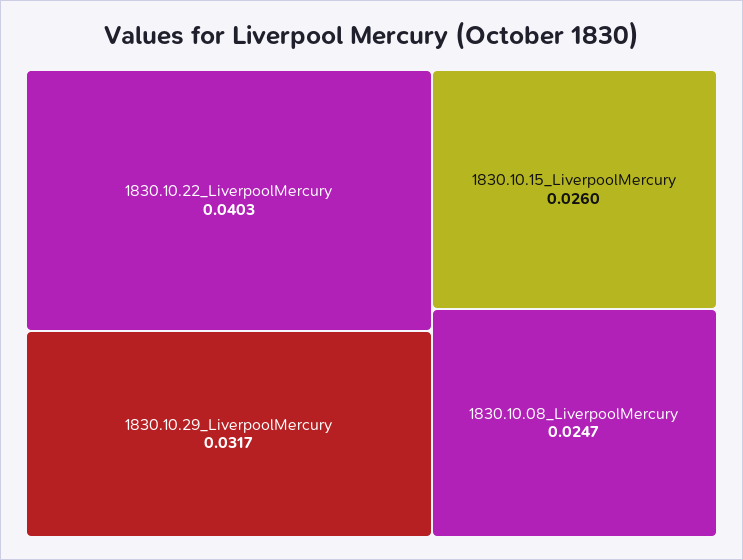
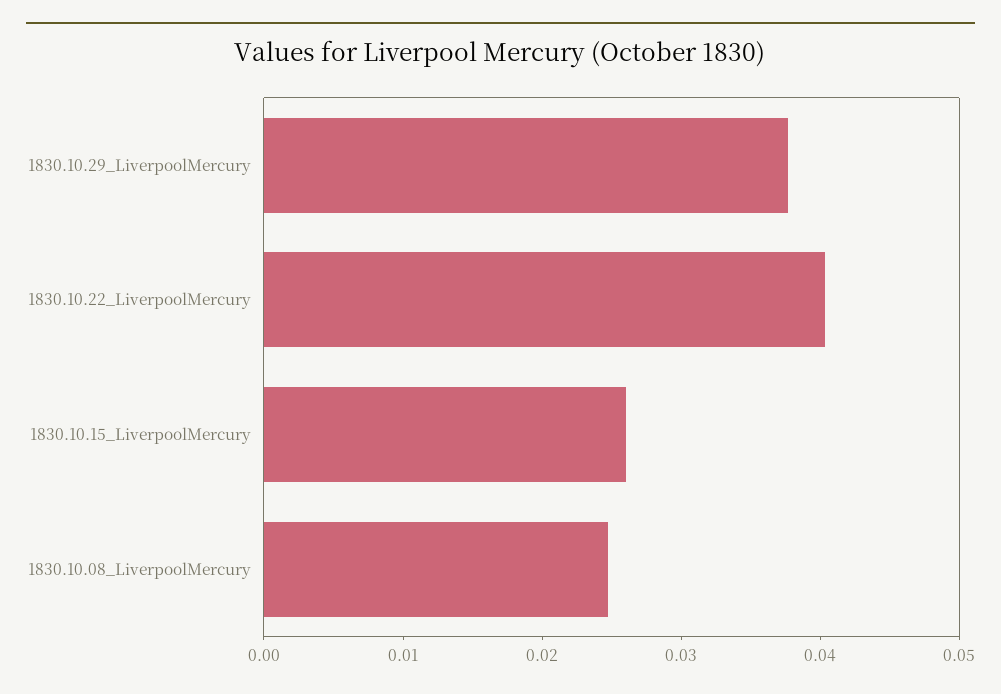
1830.10.29_LiverpoolMercury: 0.0317 -> 0.038

